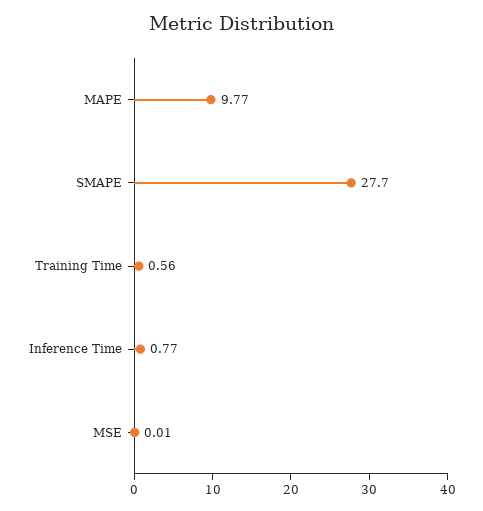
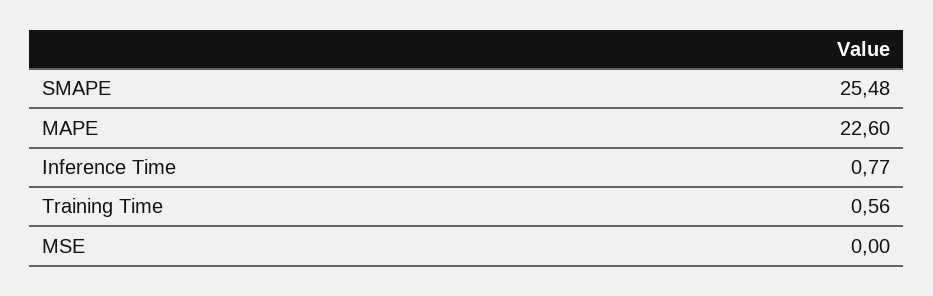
MAPE: 9.77 -> 22.6
SMAPE: 27.7 -> 25.48
MSE: 0.01 -> 0

